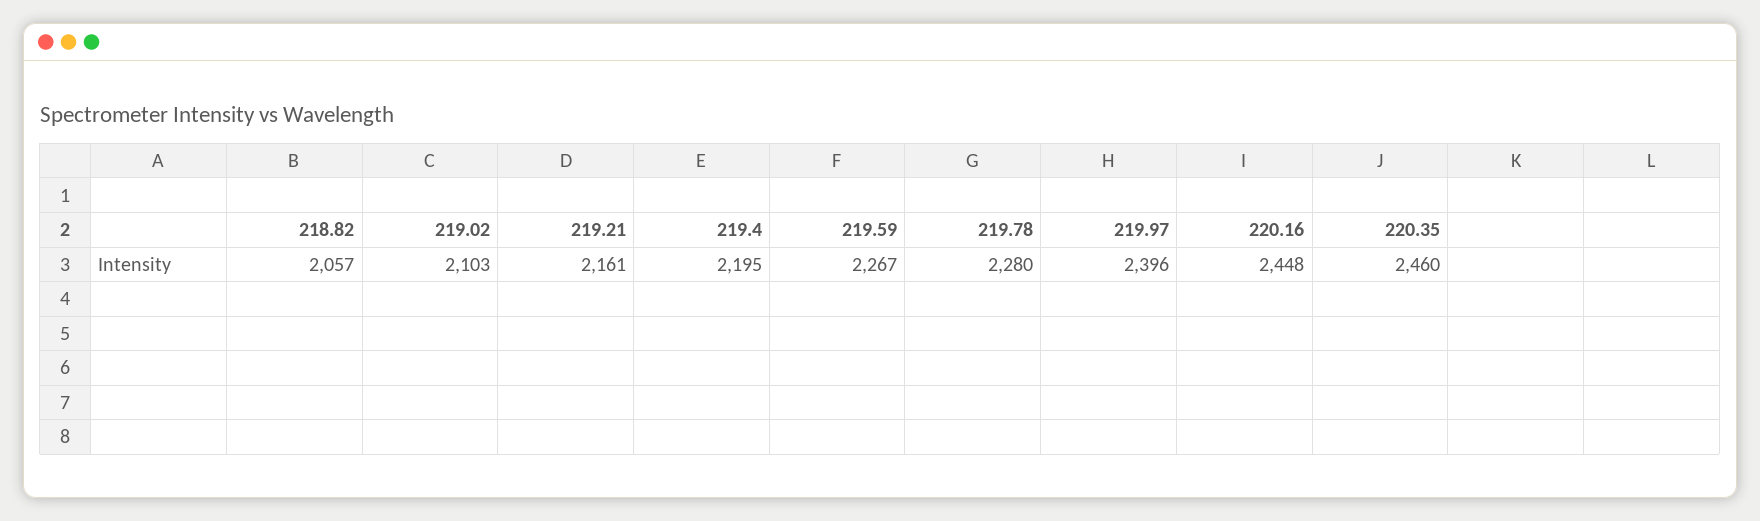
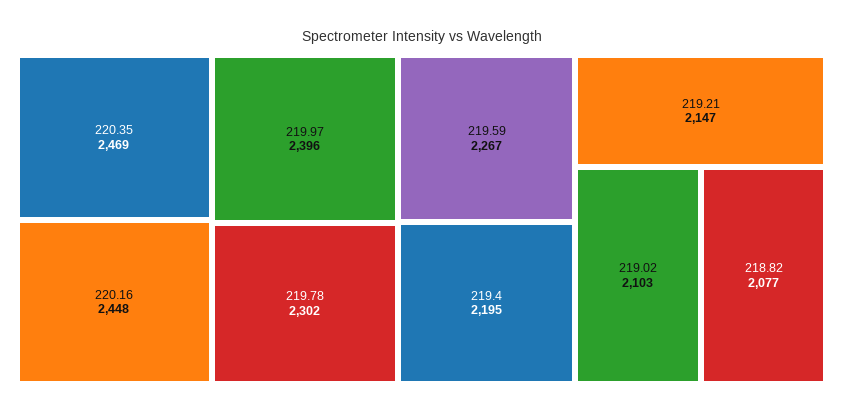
218.82: 2057 -> 2077
219.21: 2161 -> 2147
219.78: 2280 -> 2302
220.35: 2460 -> 2469

